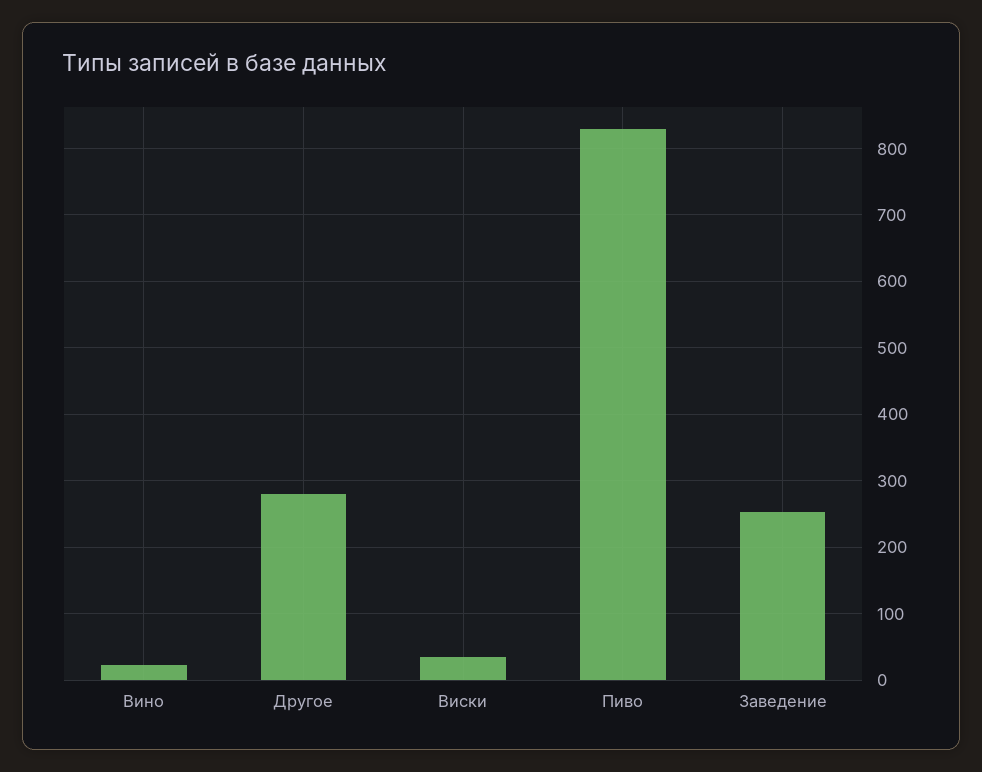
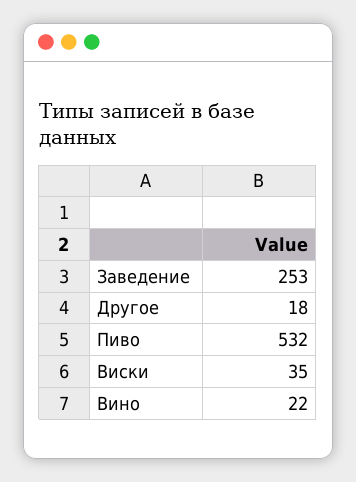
Другое: 280 -> 18
Пиво: 830 -> 532

